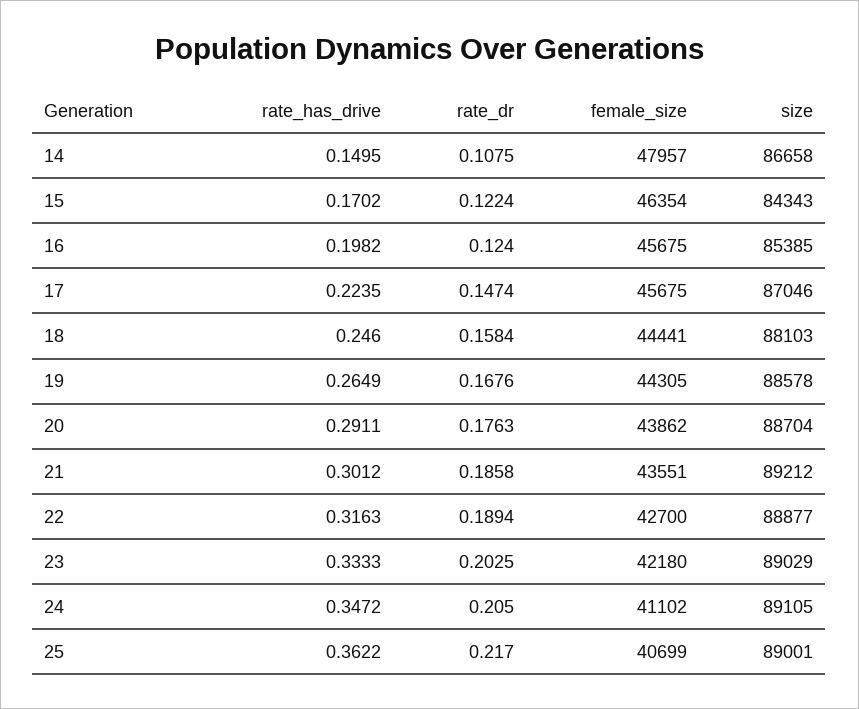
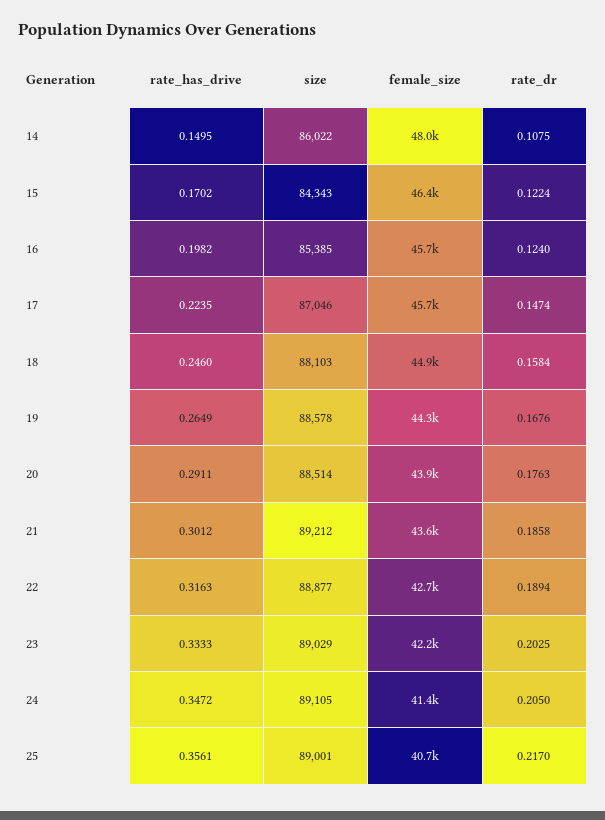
size, 14: 86658 -> 86022
female_size, 18: 44441 -> 44900
size, 20: 88704 -> 88514
female_size, 24: 41102 -> 41400
rate_has_drive, 25: 0.3622 -> 0.3561

